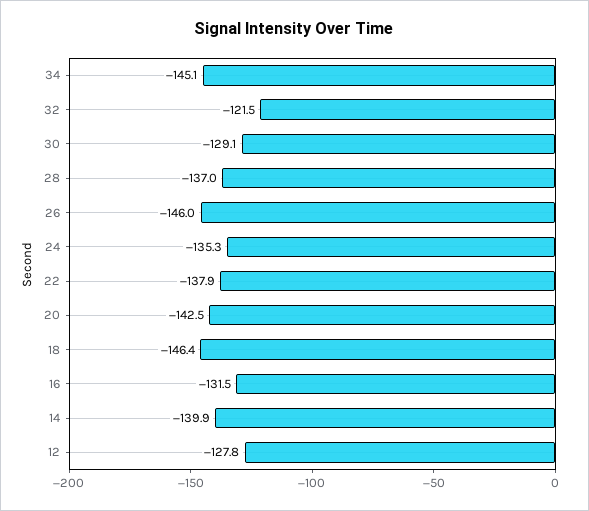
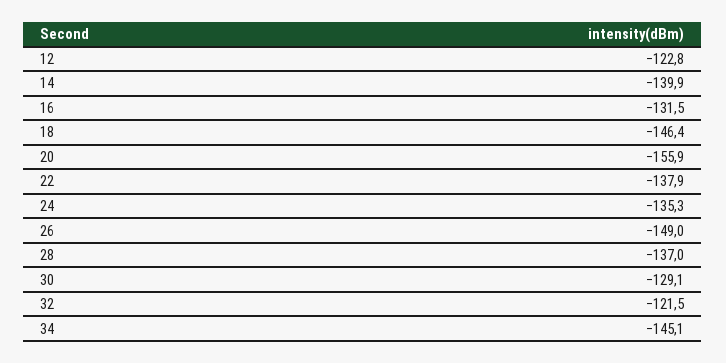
26: -146 -> -149
20: -142.5 -> -155.9
12: -127.8 -> -122.8

